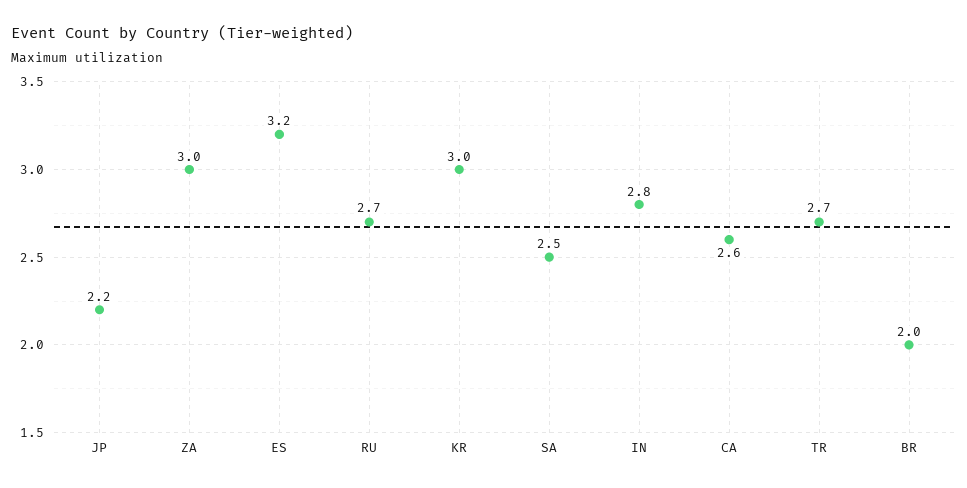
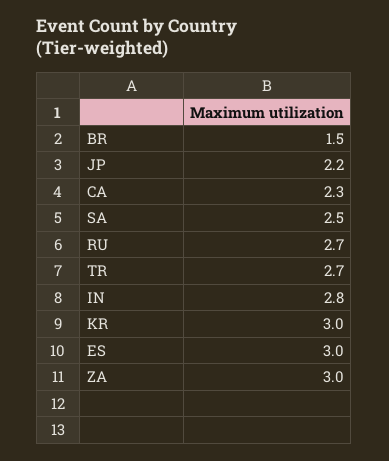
ES: 3.2 -> 3
CA: 2.6 -> 2.3
BR: 2 -> 1.5

